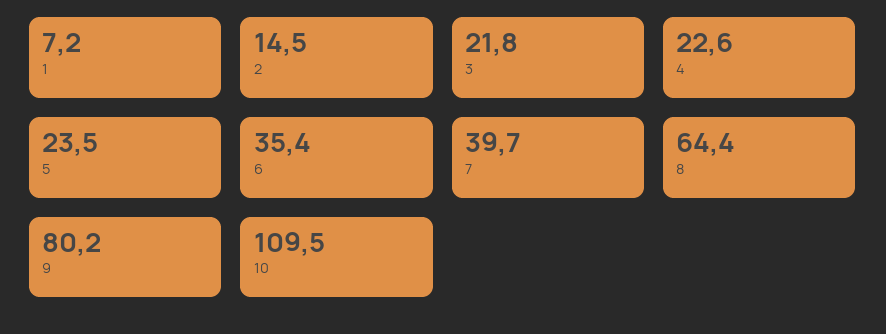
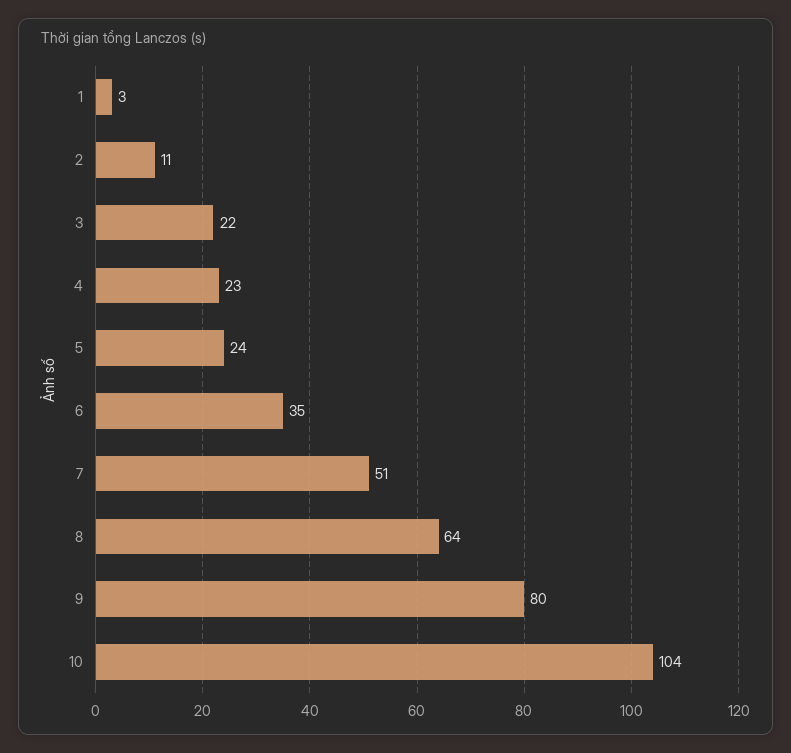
1: 7.2 -> 3
2: 14.5 -> 11
7: 39.7 -> 51
10: 109.5 -> 104

